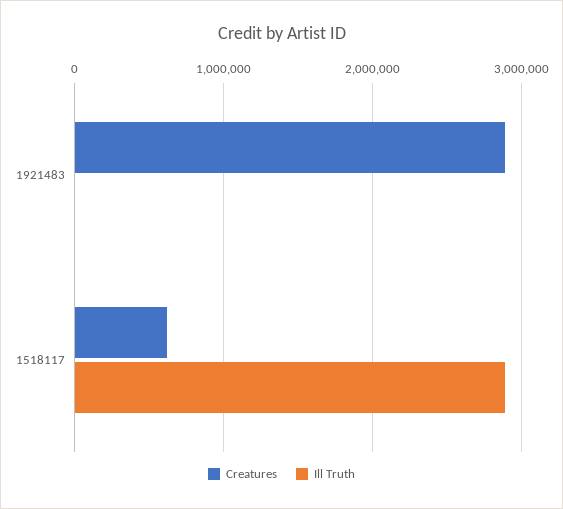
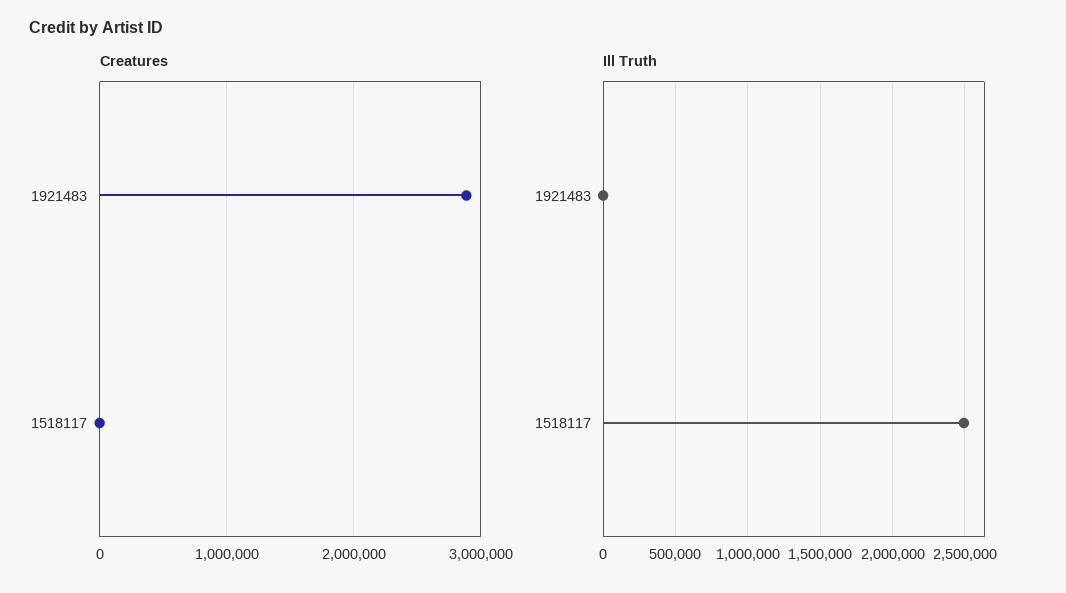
Creatures, 1518117: 600000 -> 0
Ill Truth, 1518117: 2900000 -> 2500000

